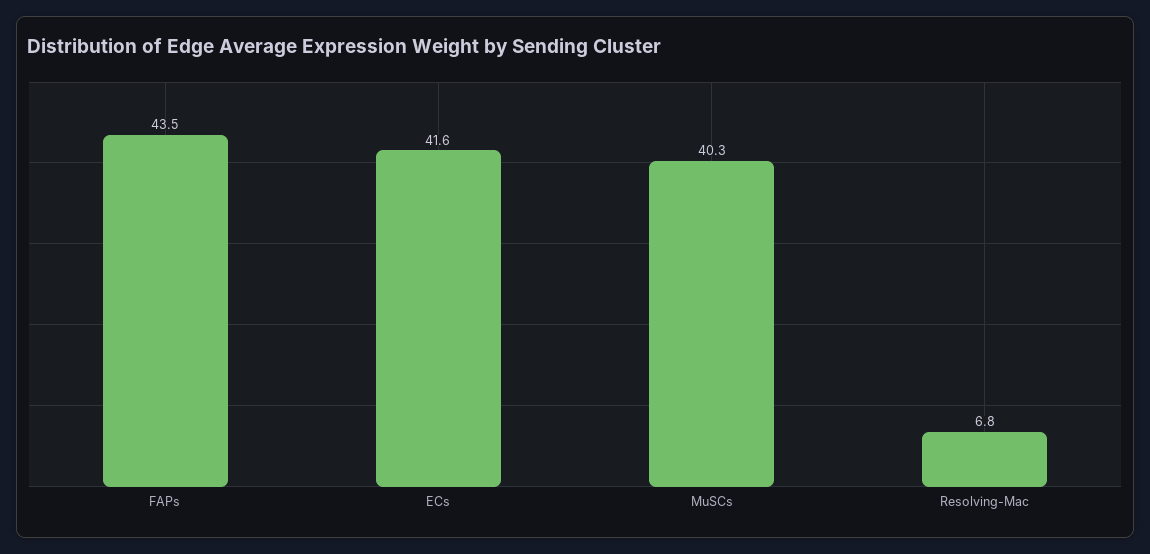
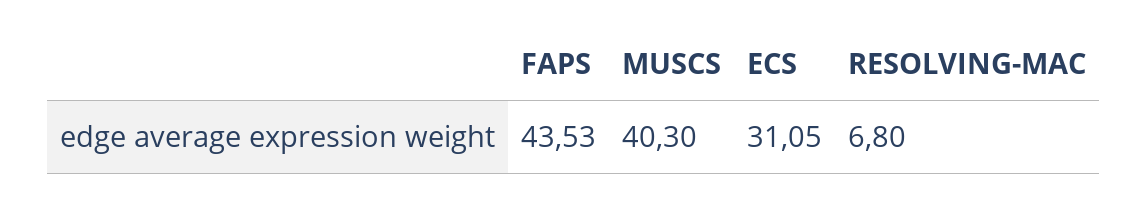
ECs: 41.6 -> 31.05

